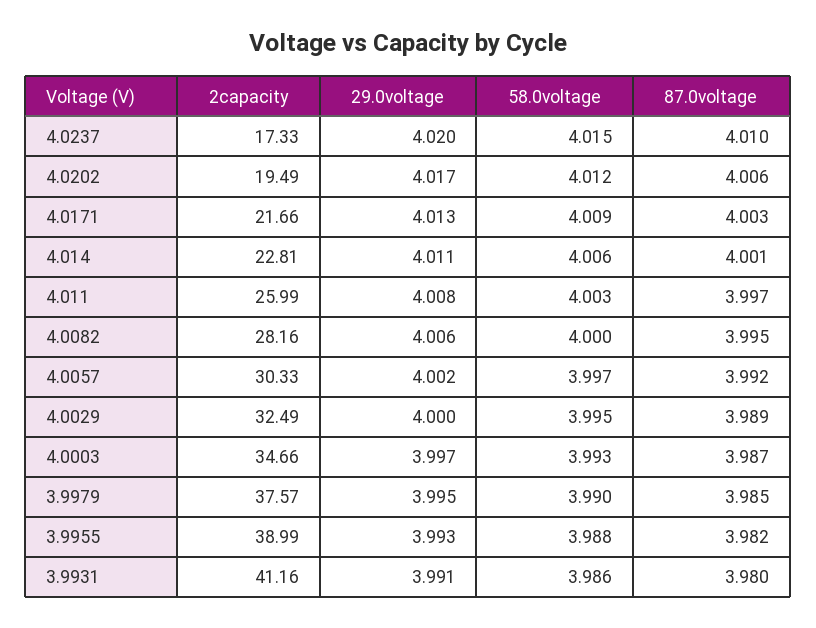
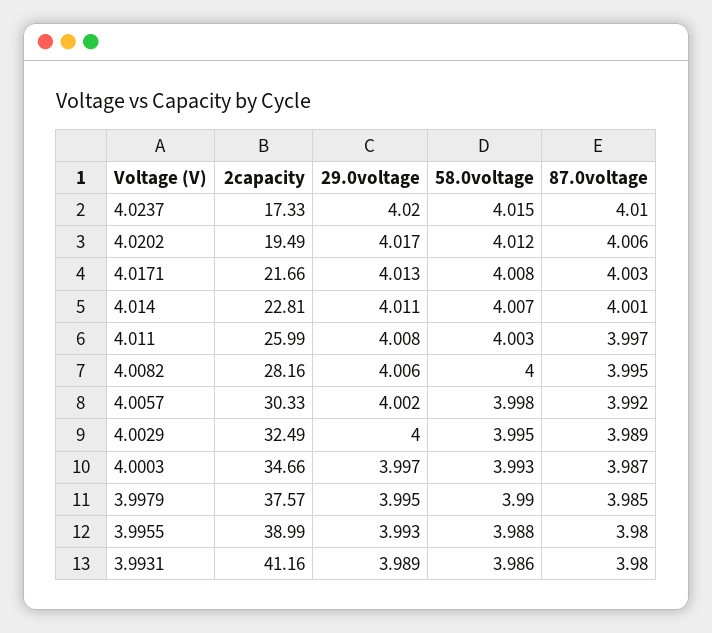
58.0voltage, 4.0171: 4.009 -> 4.008
58.0voltage, 4.014: 4.006 -> 4.007
58.0voltage, 4.0057: 3.997 -> 3.998
87.0voltage, 3.9955: 3.982 -> 3.98
29.0voltage, 3.9931: 3.991 -> 3.989

